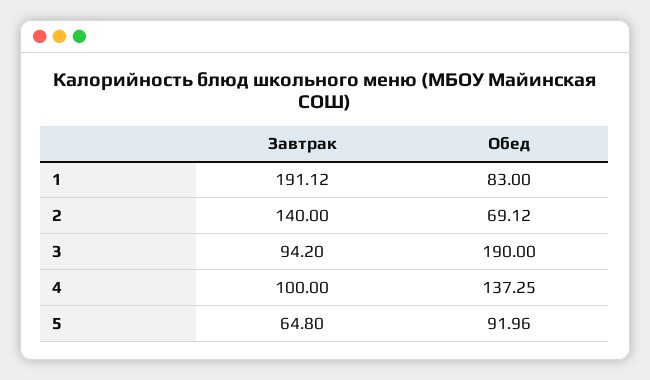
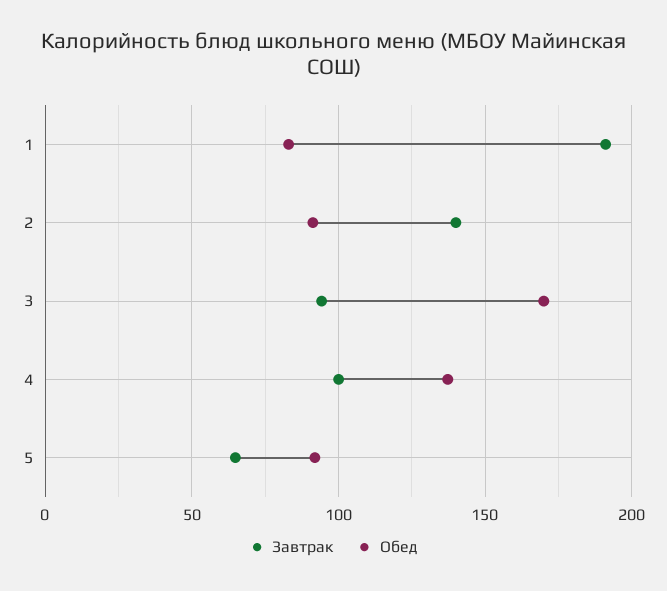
Обед, 2: 69.12 -> 90
Обед, 3: 190 -> 170

